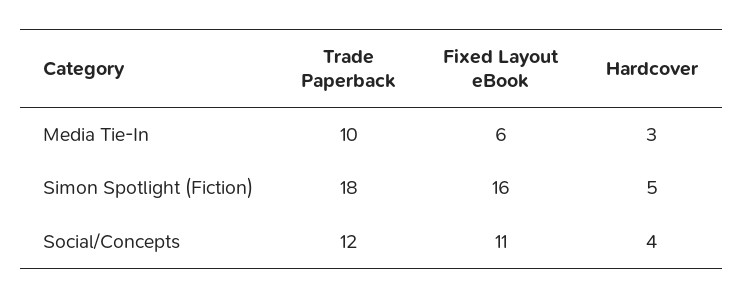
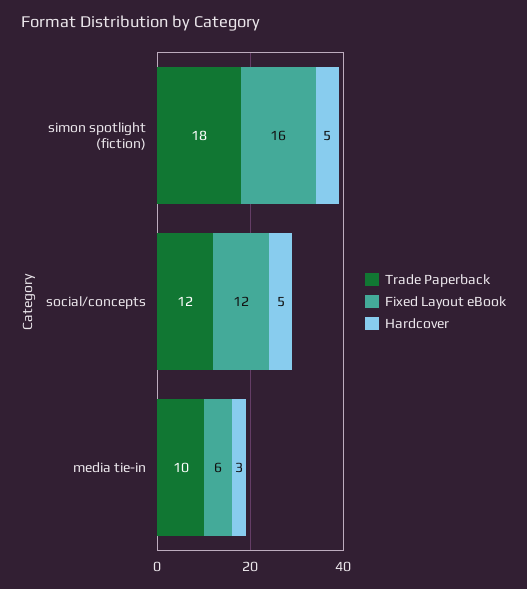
Fixed Layout eBook, Social/Concepts: 11 -> 12
Hardcover, Social/Concepts: 4 -> 5

